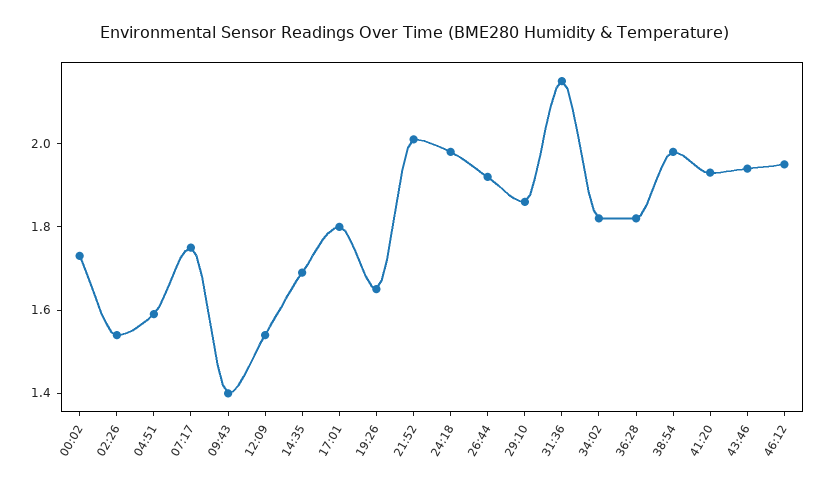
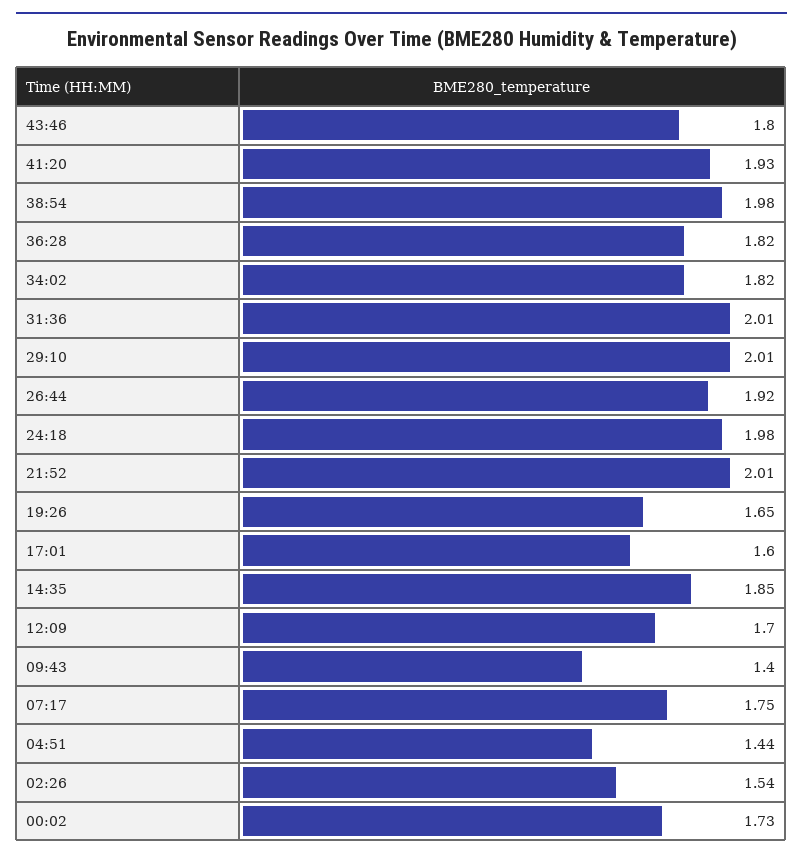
04:51: 1.6 -> 1.44
12:09: 1.55 -> 1.7
14:35: 1.7 -> 1.85
17:01: 1.8 -> 1.6
29:10: 1.85 -> 2.01
31:36: 2.15 -> 2.01
43:46: 1.95 -> 1.8
46:12: 1.95 -> none

